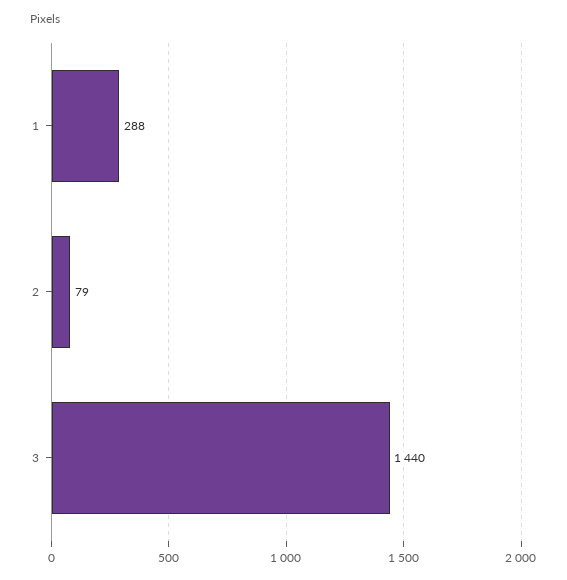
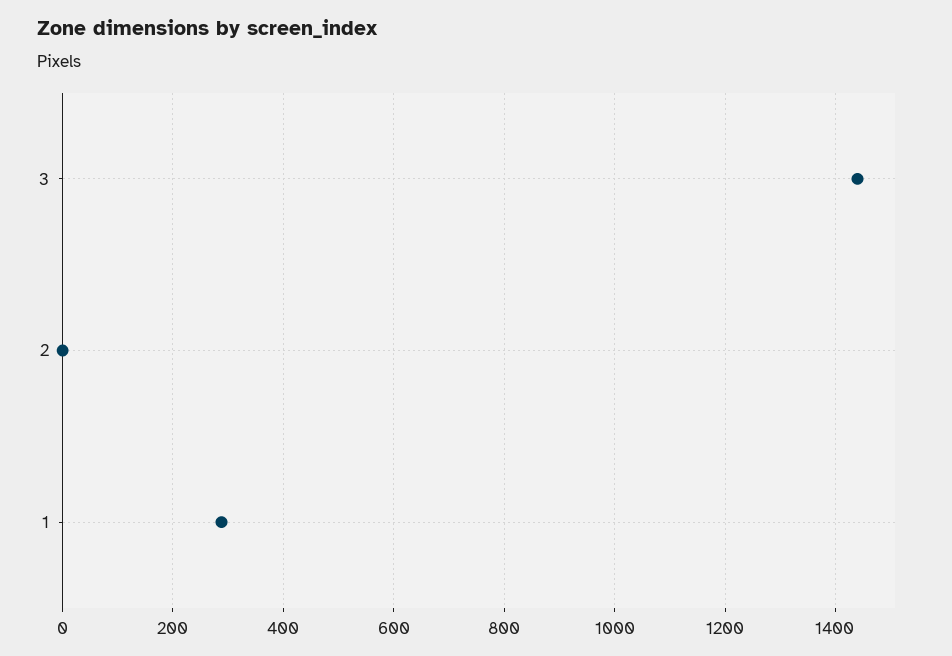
2: 79 -> 0

